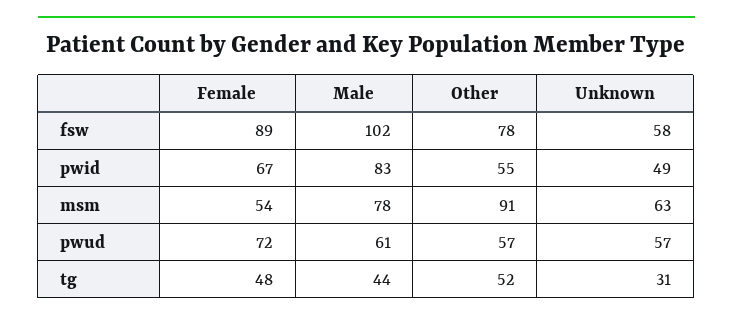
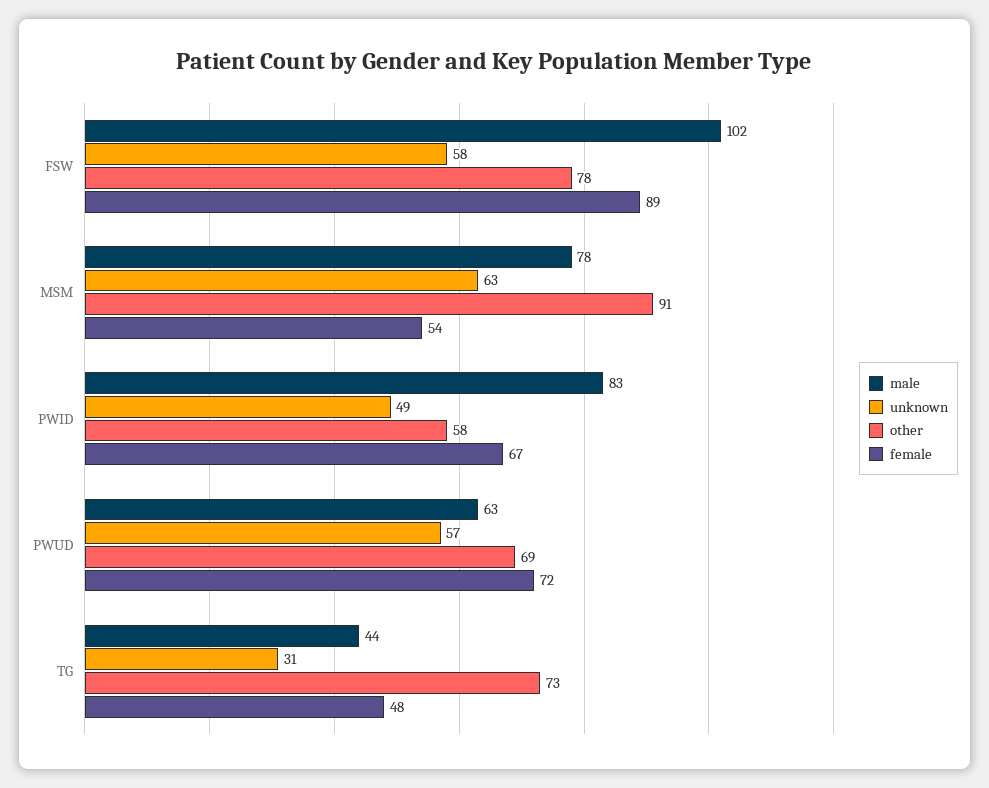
Other, pwid: 55 -> 58
Male, pwud: 61 -> 63
Other, pwud: 57 -> 69
Other, tg: 52 -> 73

